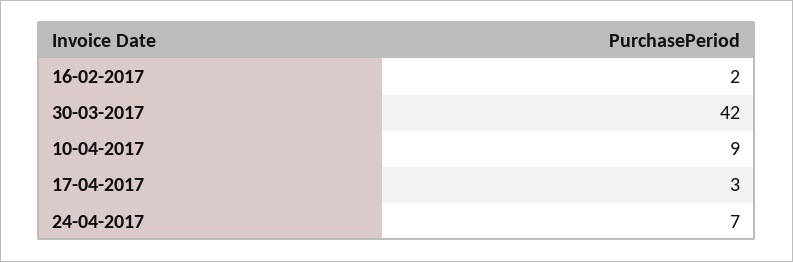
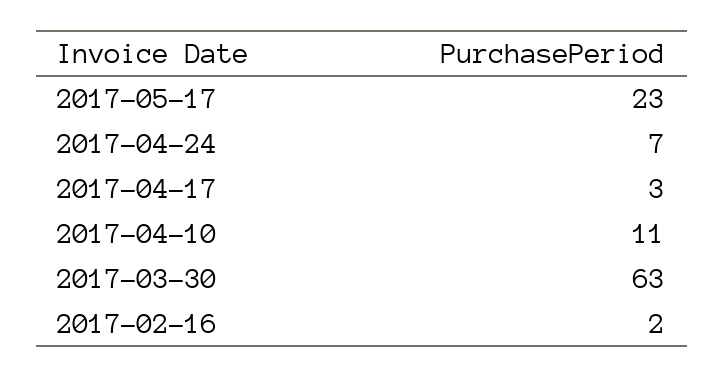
30-03-2017: 42 -> 63
10-04-2017: 9 -> 11
2017-05-17: none -> 23

